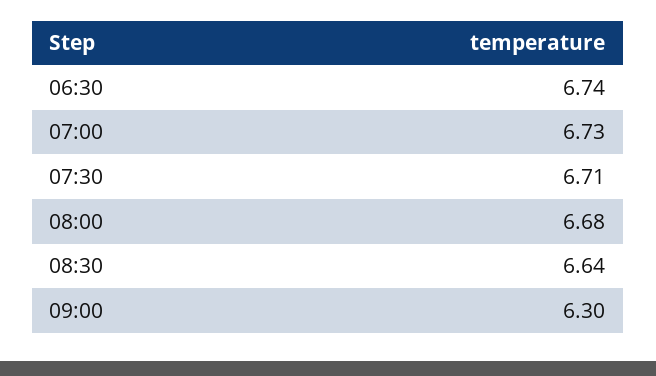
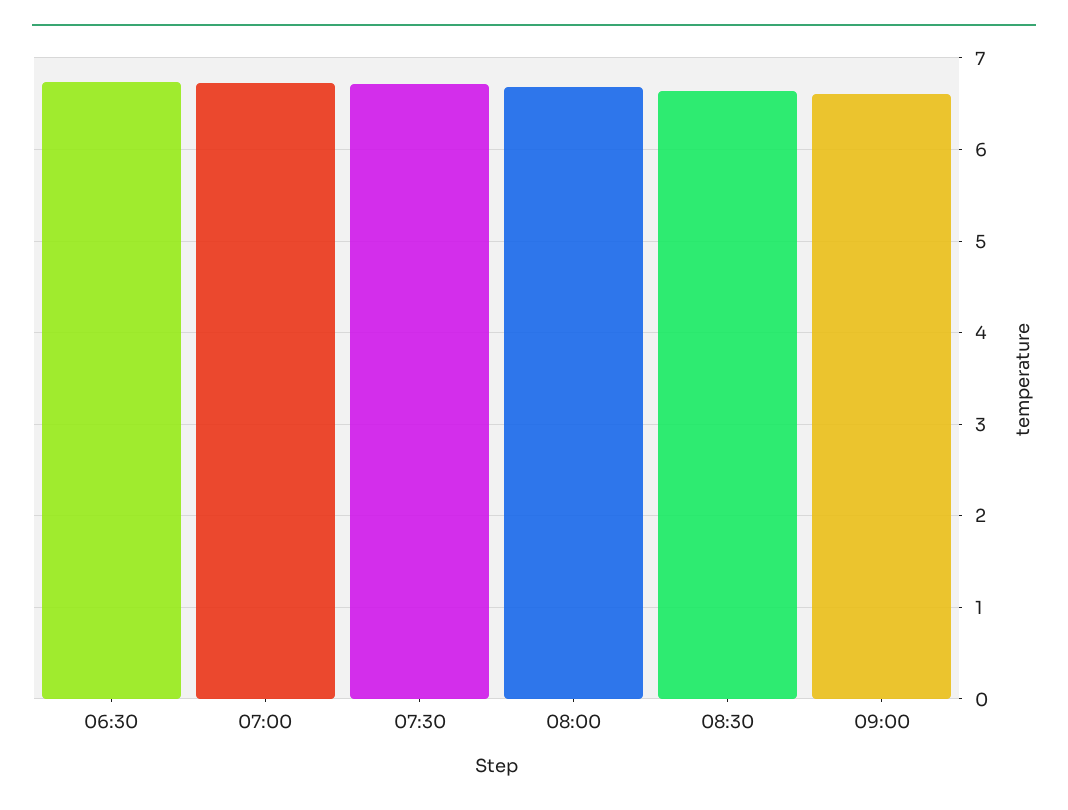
09:00: 6.3 -> 6.6

